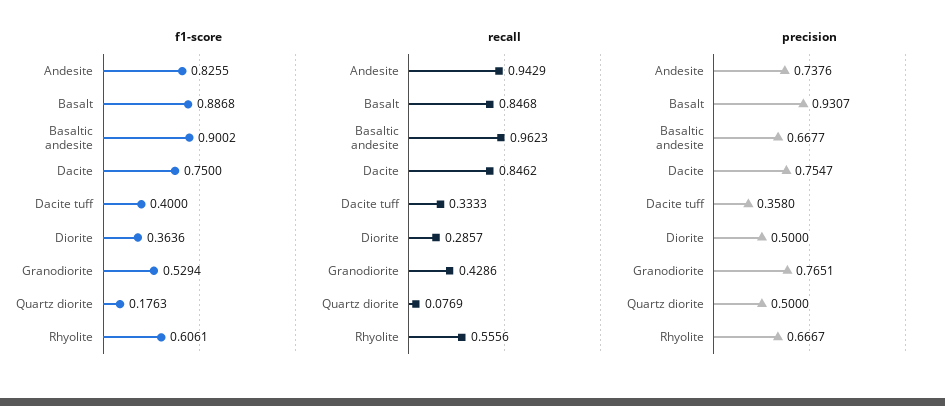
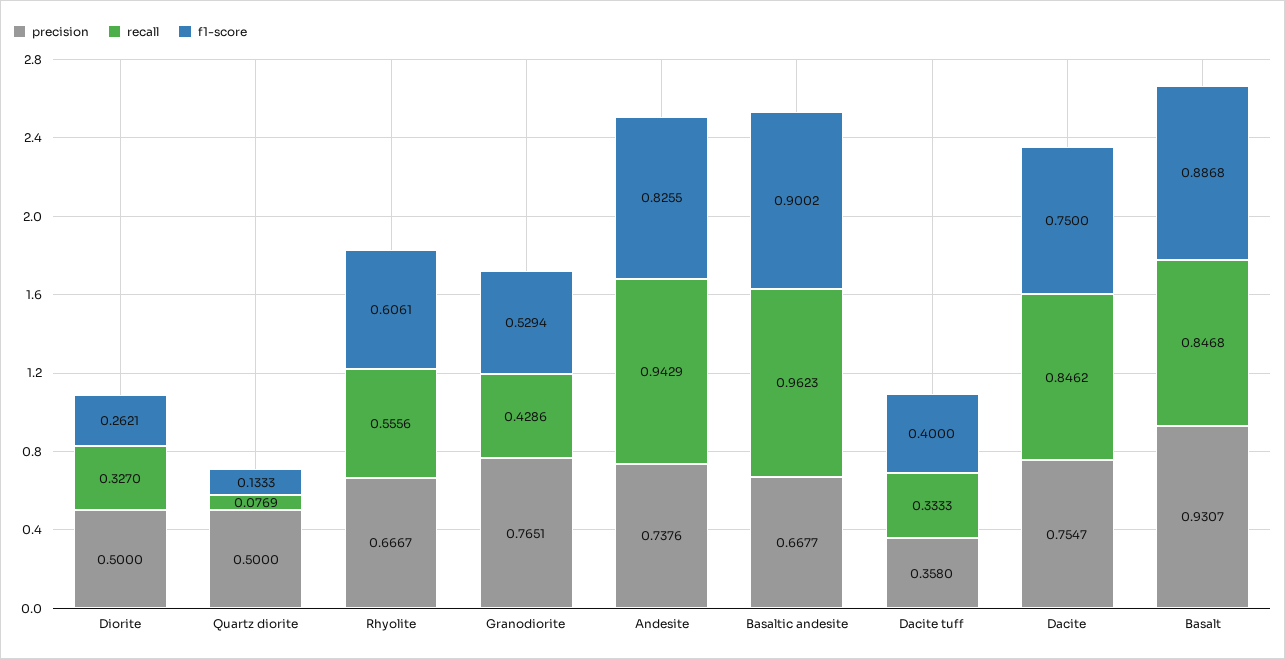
f1-score, Diorite: 0.3636 -> 0.2621
f1-score, Quartz diorite: 0.1763 -> 0.1333
recall, Diorite: 0.2857 -> 0.327

